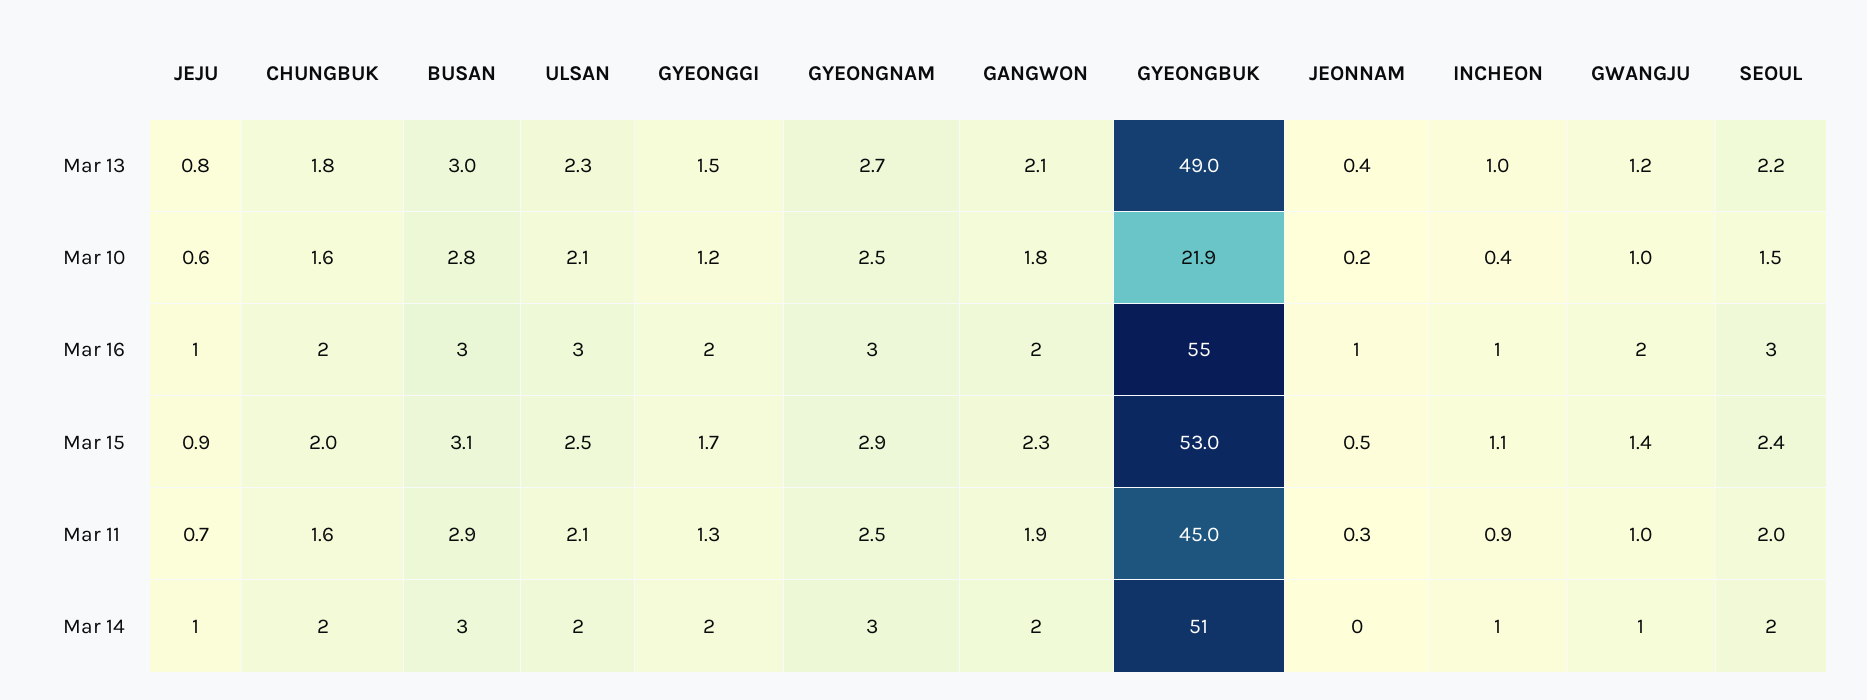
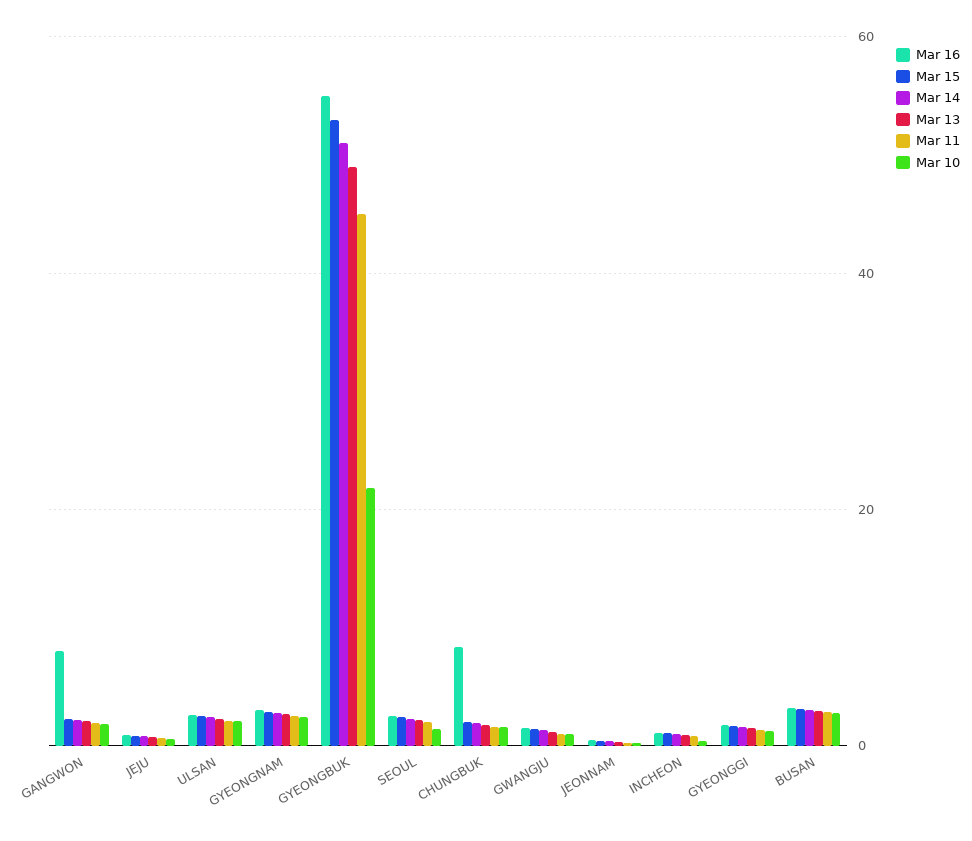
Mar 16, CHUNGBUK: 2 -> 8
Mar 16, GANGWON: 2 -> 8

